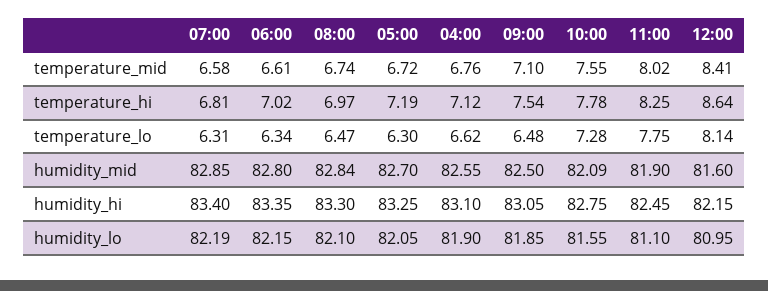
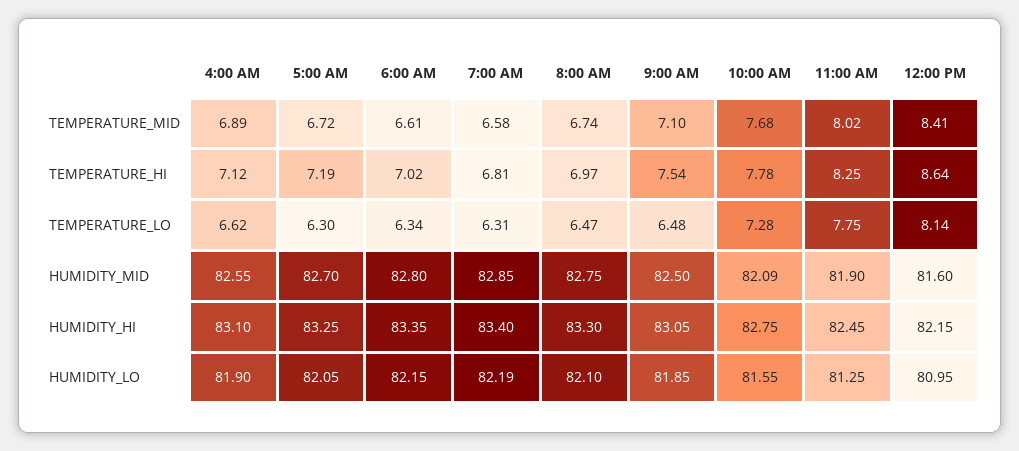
04:00, temperature_mid: 6.76 -> 6.89
10:00, temperature_mid: 7.55 -> 7.68
08:00, humidity_mid: 82.84 -> 82.75
11:00, humidity_lo: 81.1 -> 81.25

